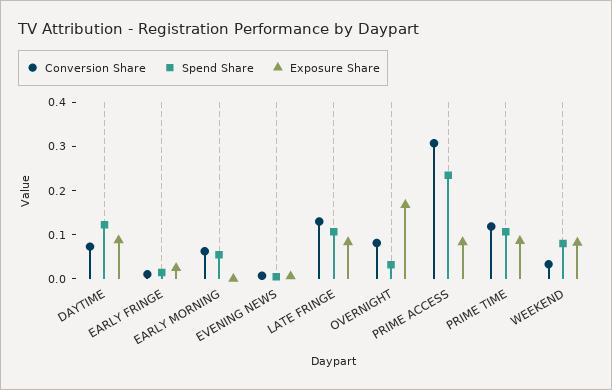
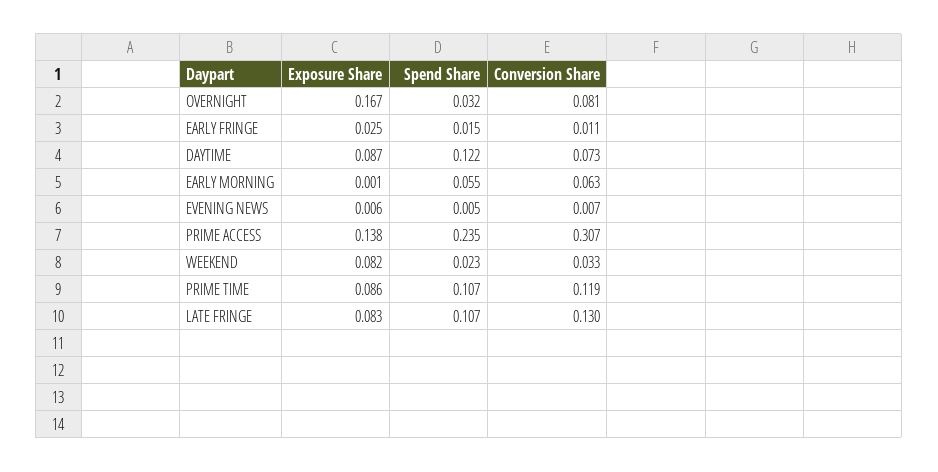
Exposure Share, PRIME ACCESS: 0.08 -> 0.138
Spend Share, WEEKEND: 0.08 -> 0.023

